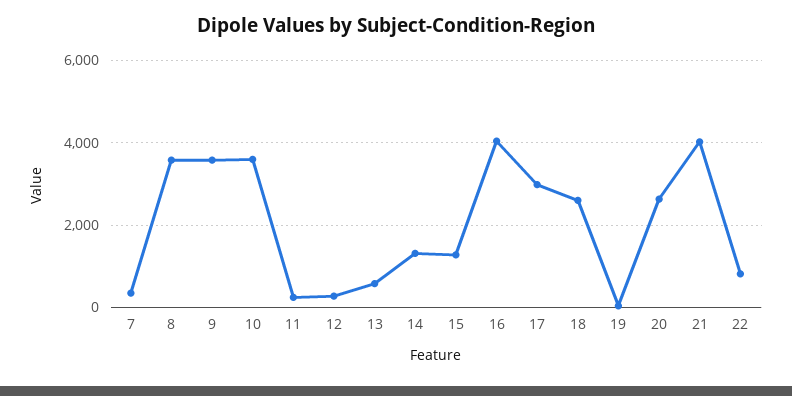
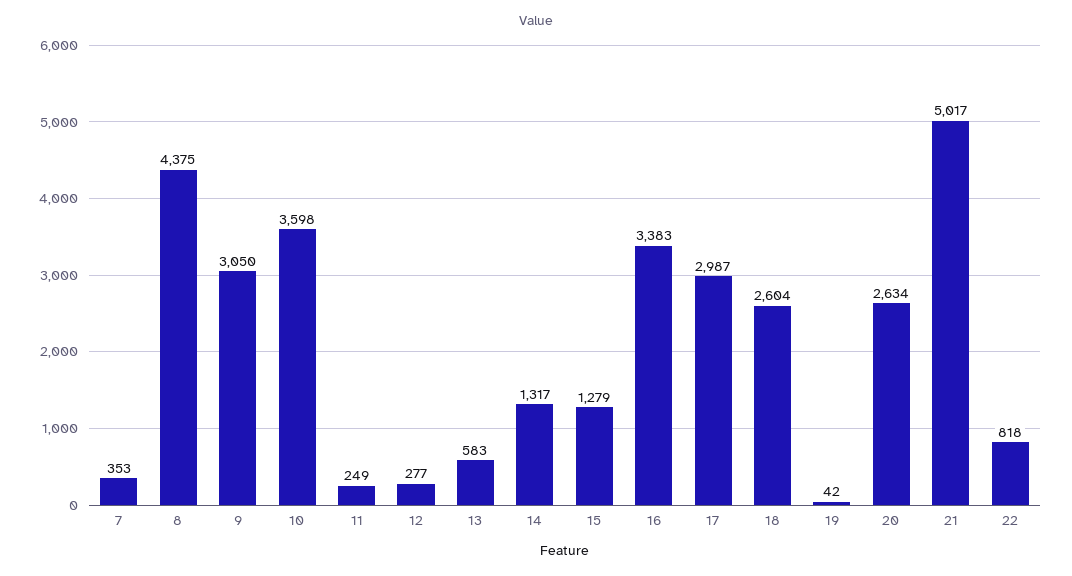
8: 3600 -> 4375
9: 3600 -> 3050
16: 4000 -> 3383
21: 4000 -> 5017

